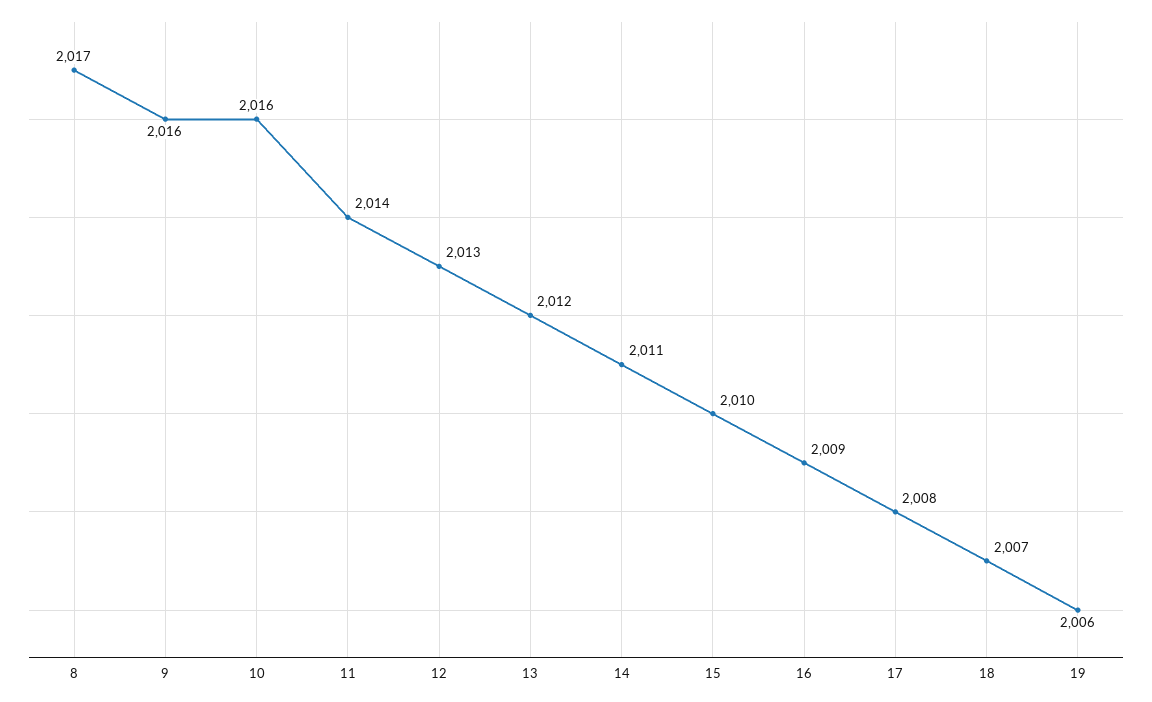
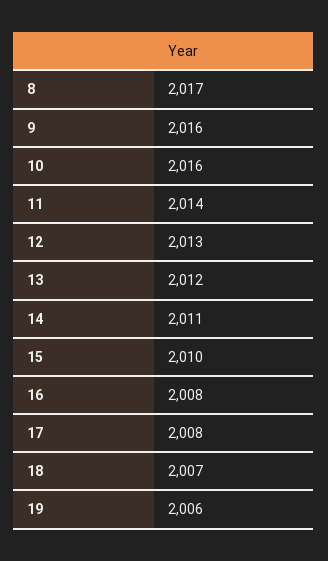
16: 2009 -> 2008

